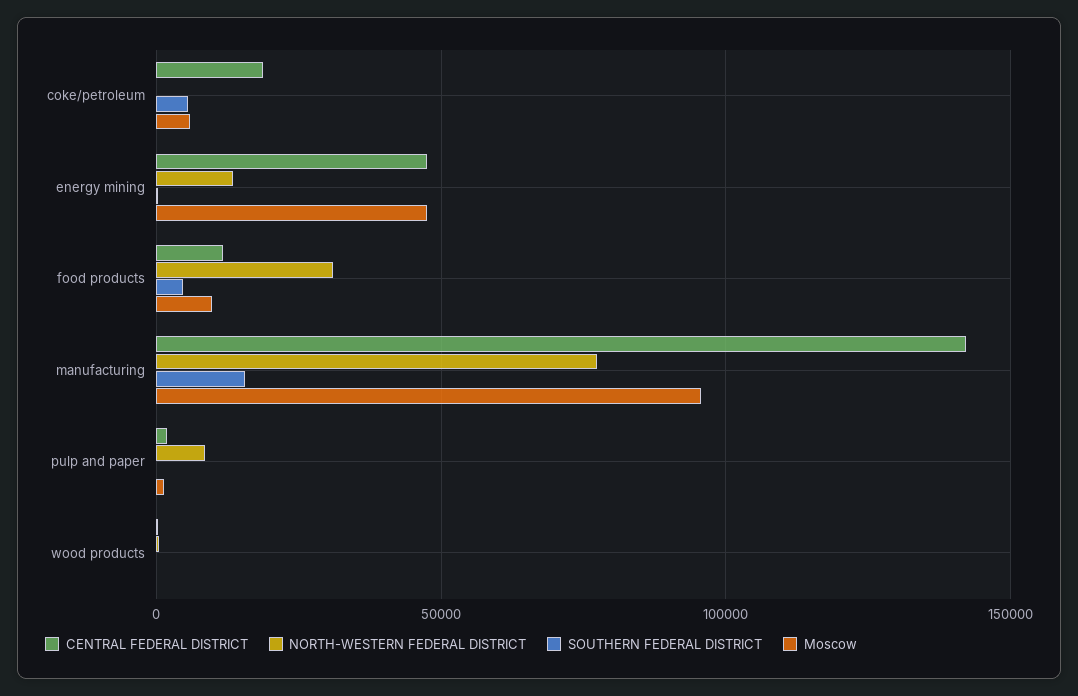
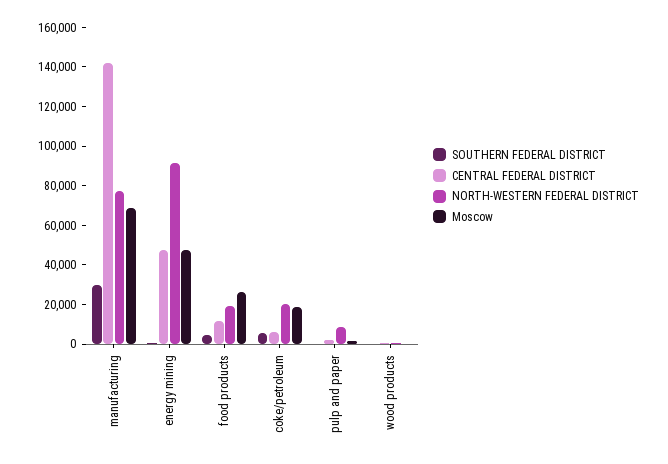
CENTRAL FEDERAL DISTRICT, coke/petroleum: 20000 -> 5000
NORTH-WESTERN FEDERAL DISTRICT, coke/petroleum: 0 -> 20000
Moscow, coke/petroleum: 5000 -> 20000
NORTH-WESTERN FEDERAL DISTRICT, energy mining: 15000 -> 90000
NORTH-WESTERN FEDERAL DISTRICT, food products: 30000 -> 20000
Moscow, food products: 10000 -> 25000
SOUTHERN FEDERAL DISTRICT, manufacturing: 15000 -> 30000
Moscow, manufacturing: 95000 -> 70000

